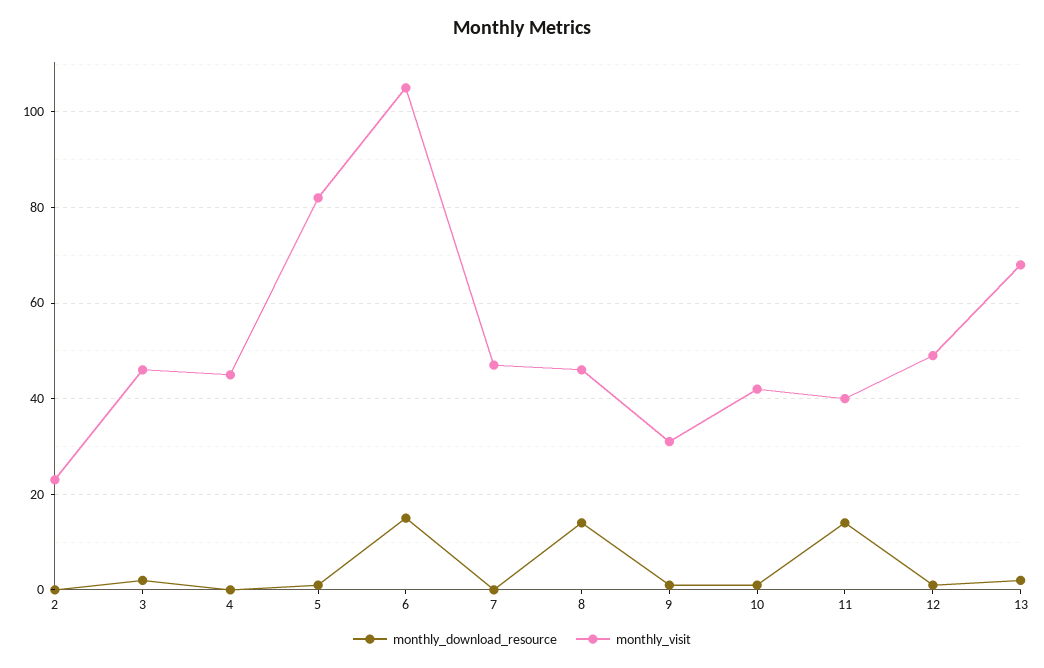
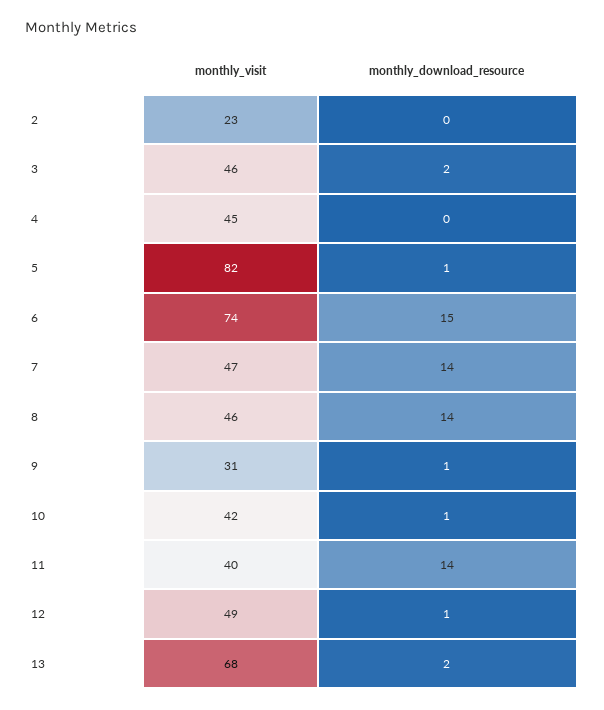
monthly_visit, 6: 105 -> 74
monthly_download_resource, 7: 0 -> 14

